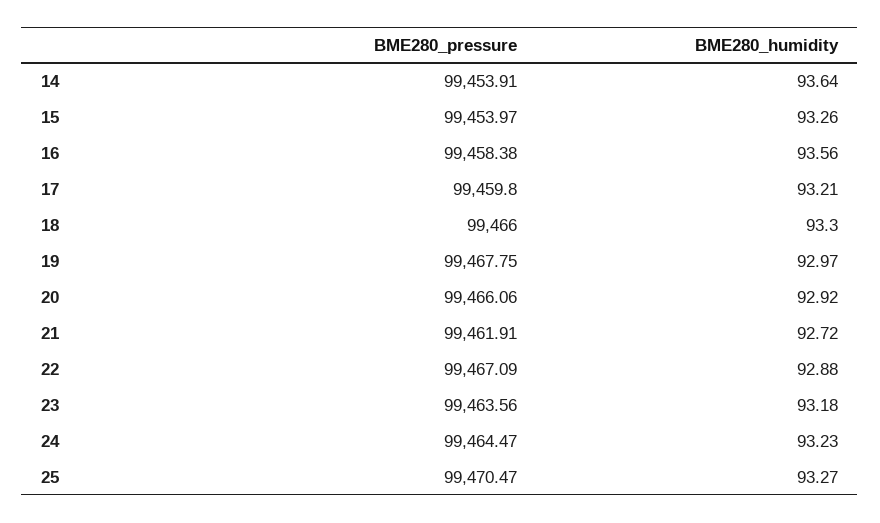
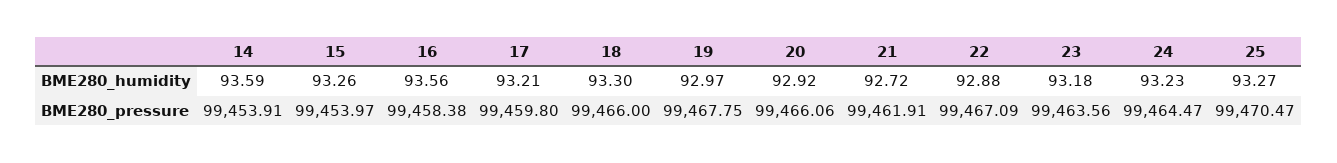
BME280_humidity, 14: 93.64 -> 93.59

